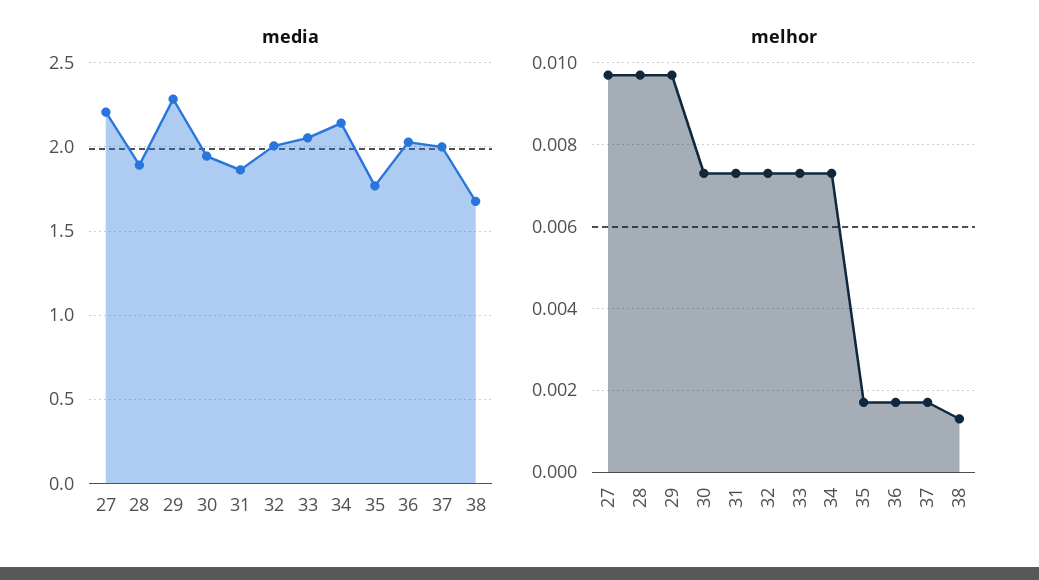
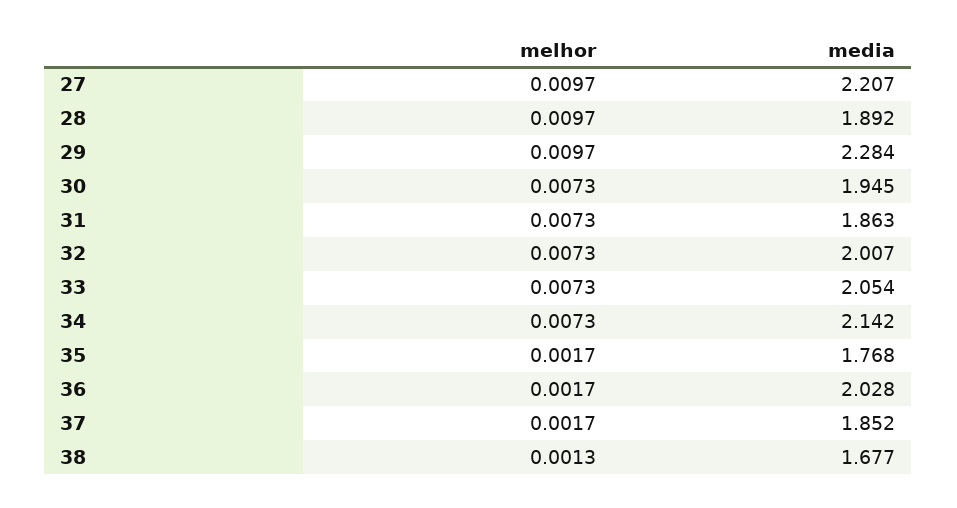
media, 37: 2 -> 1.852

